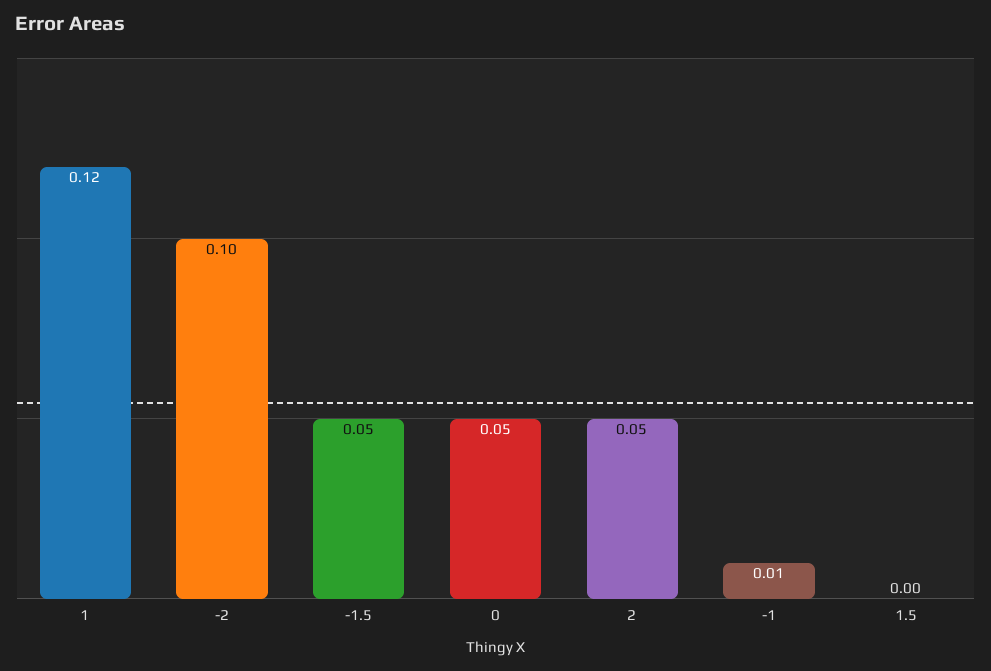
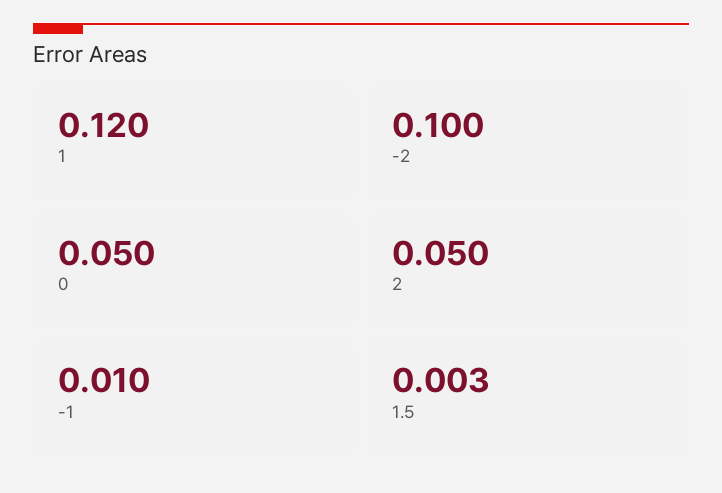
-1.5: 0.05 -> none
1.5: 0 -> 0.003

